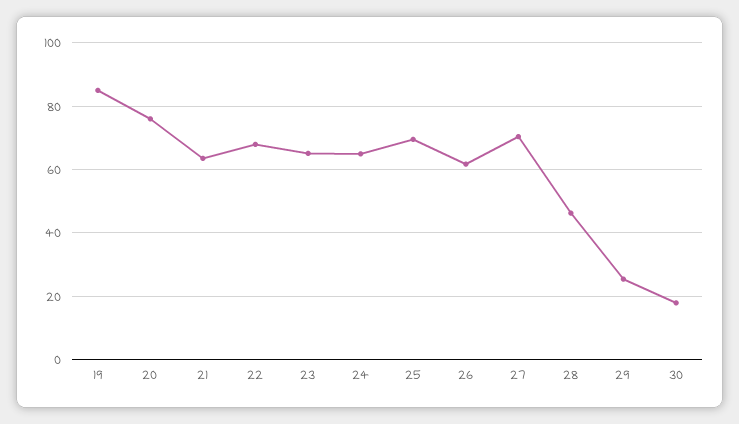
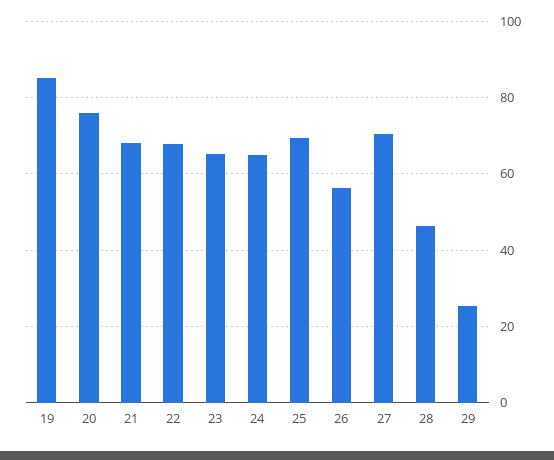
21: 64 -> 68
26: 62 -> 56
30: 18 -> none

